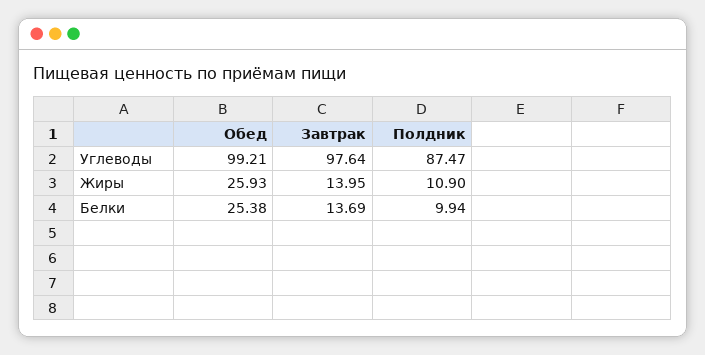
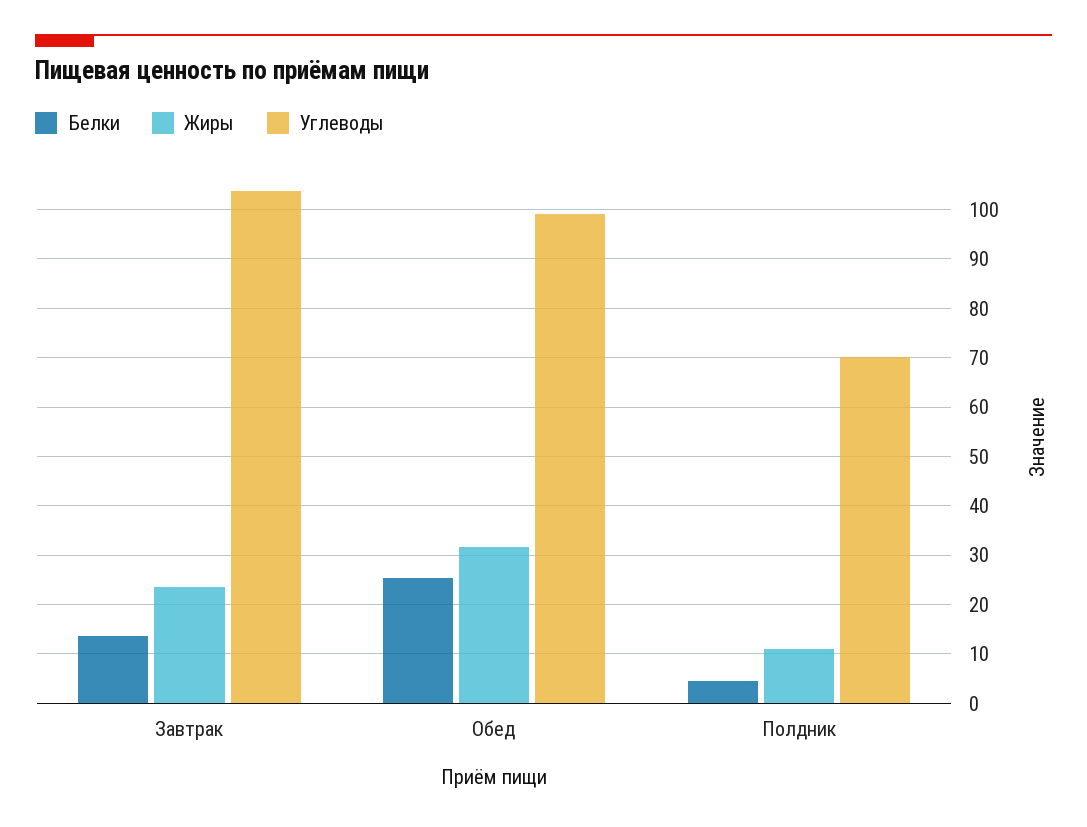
Углеводы, Завтрак: 97.64 -> 104
Углеводы, Полдник: 87.47 -> 70
Жиры, Обед: 25.93 -> 32
Жиры, Завтрак: 13.95 -> 24
Белки, Полдник: 9.94 -> 4

